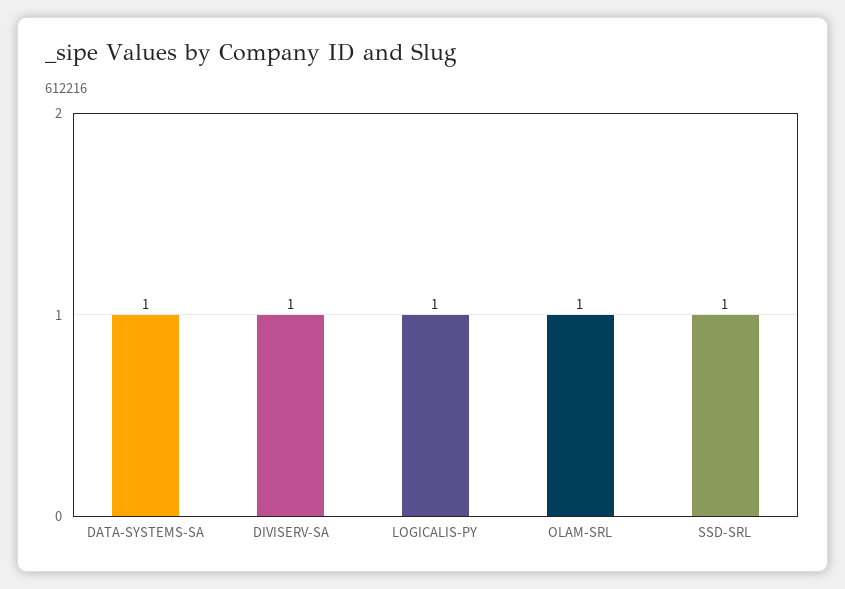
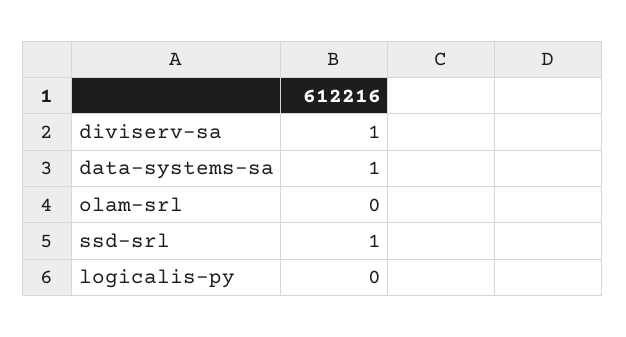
LOGICALIS-PY: 1 -> 0
OLAM-SRL: 1 -> 0

